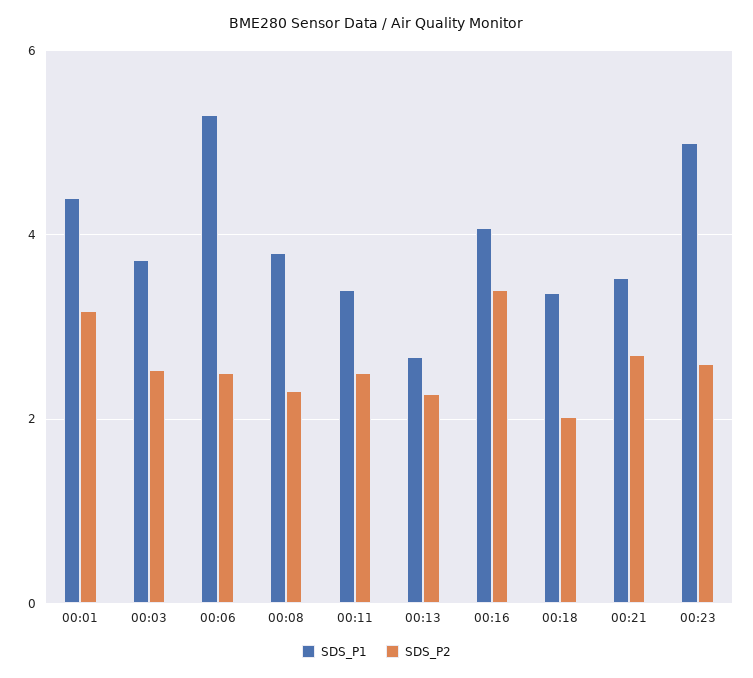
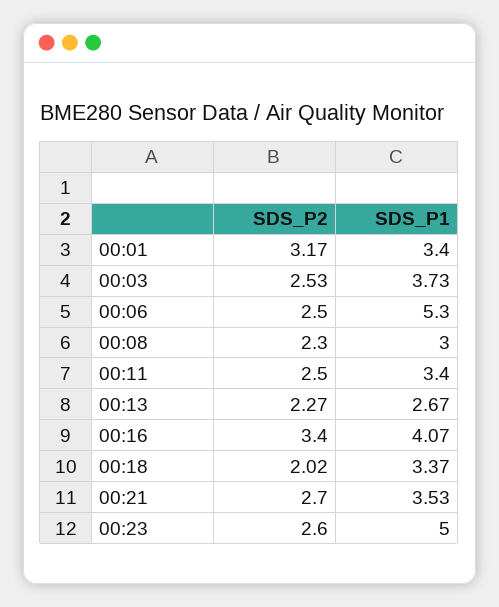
SDS_P1, 00:01: 4.4 -> 3.4
SDS_P1, 00:08: 3.8 -> 3

